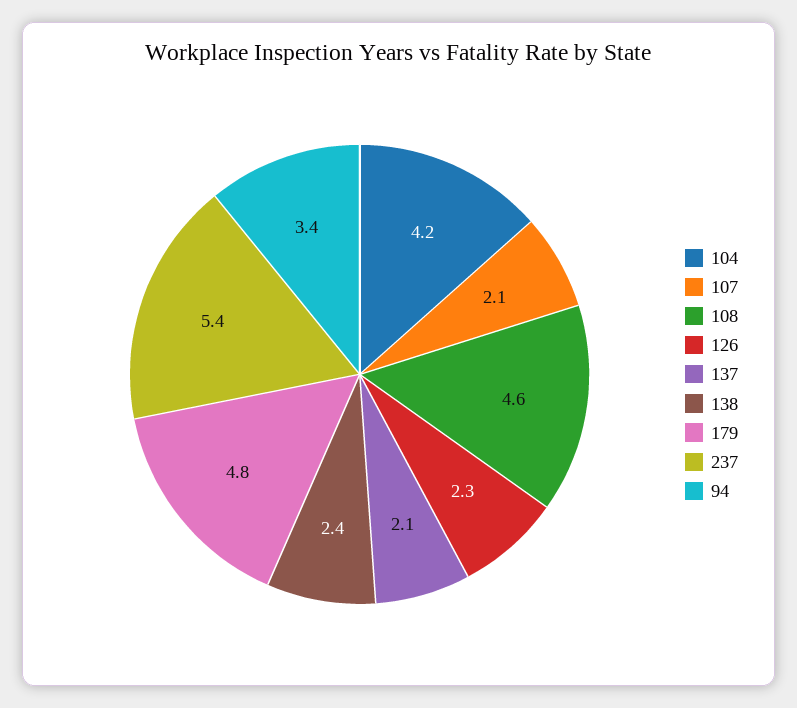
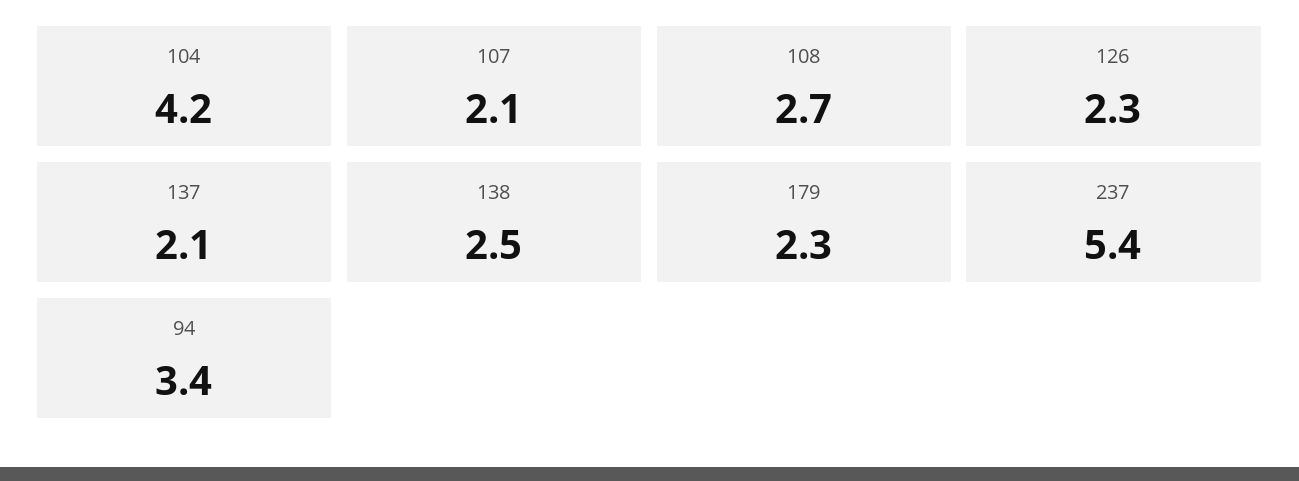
108: 4.6 -> 2.7
138: 2.4 -> 2.5
179: 4.8 -> 2.3

